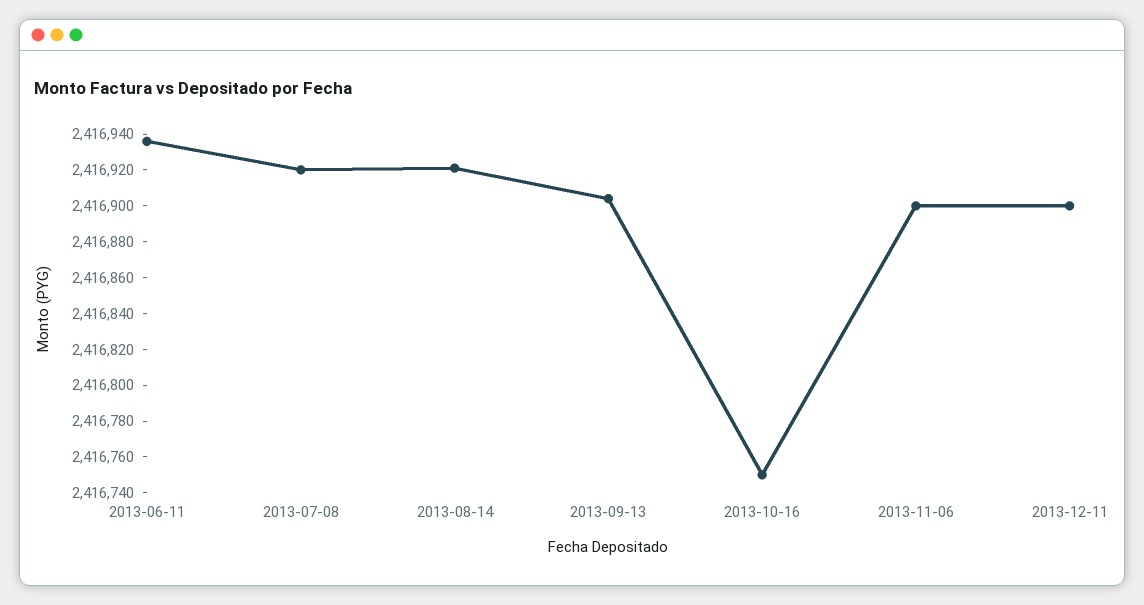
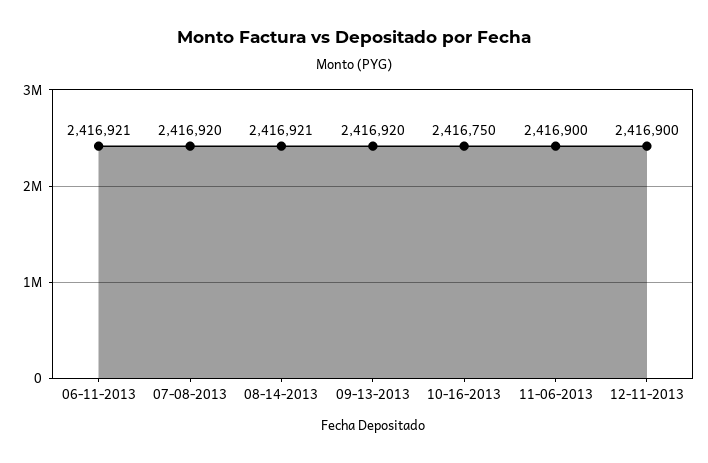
2013-06-11: 2416935 -> 2416921
2013-09-13: 2416905 -> 2416920

